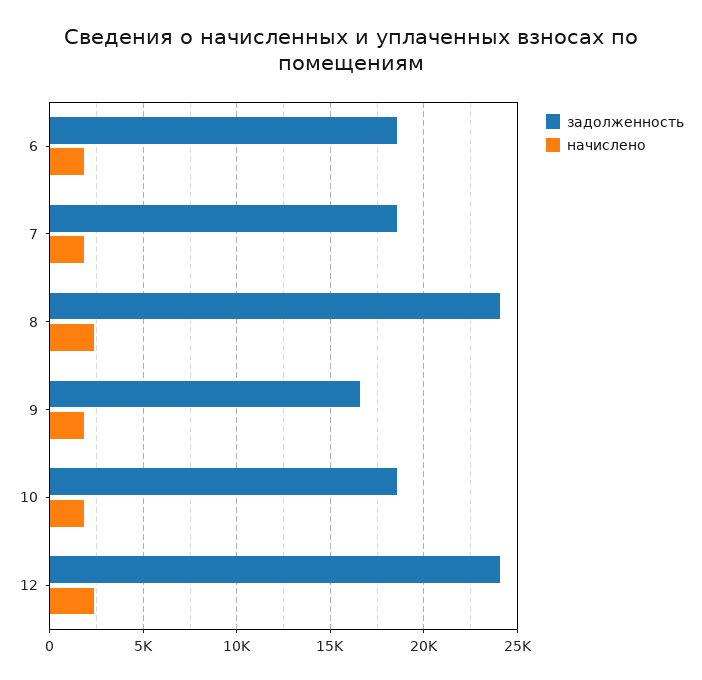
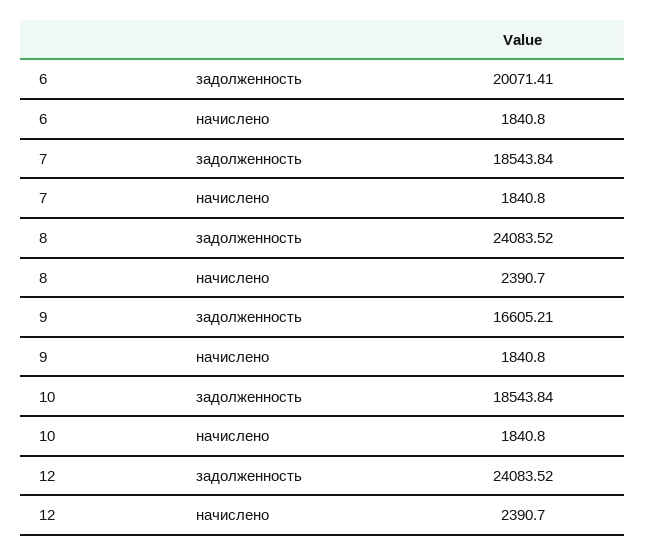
задолженность, 6: 18500 -> 20071.41

